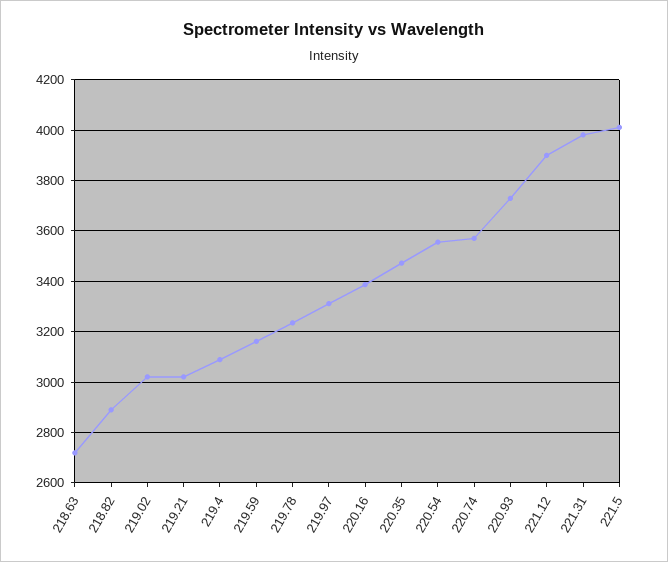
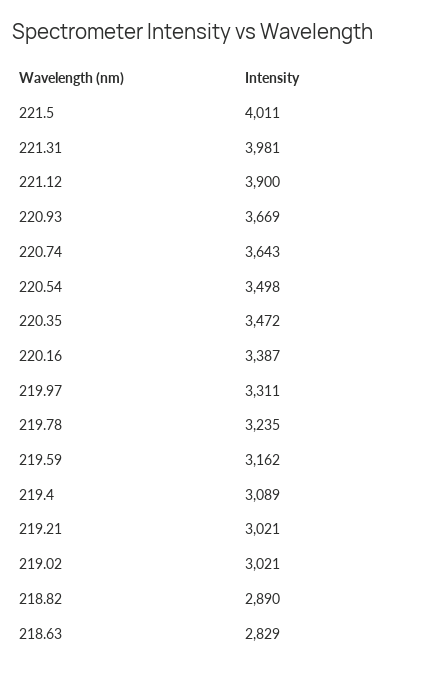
218.63: 2725 -> 2829
220.54: 3550 -> 3498
220.74: 3575 -> 3643
220.93: 3725 -> 3669

